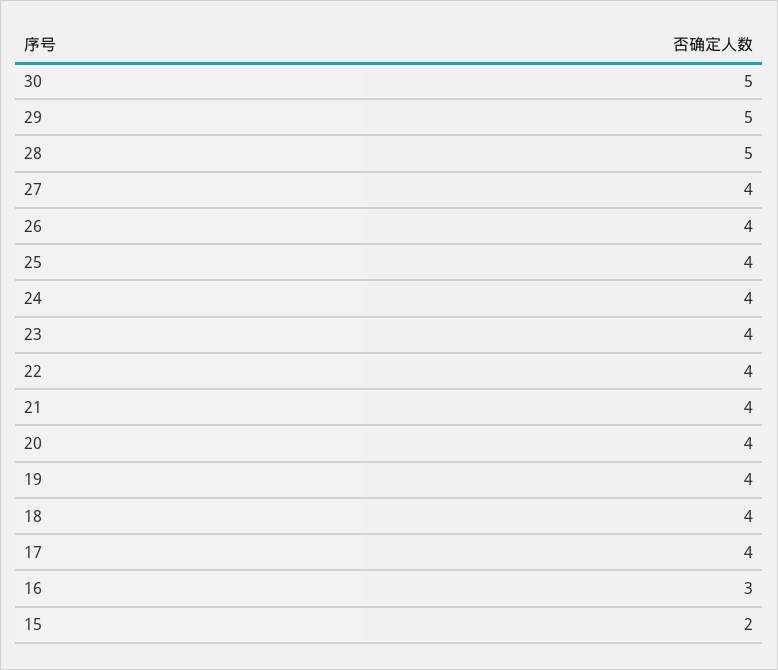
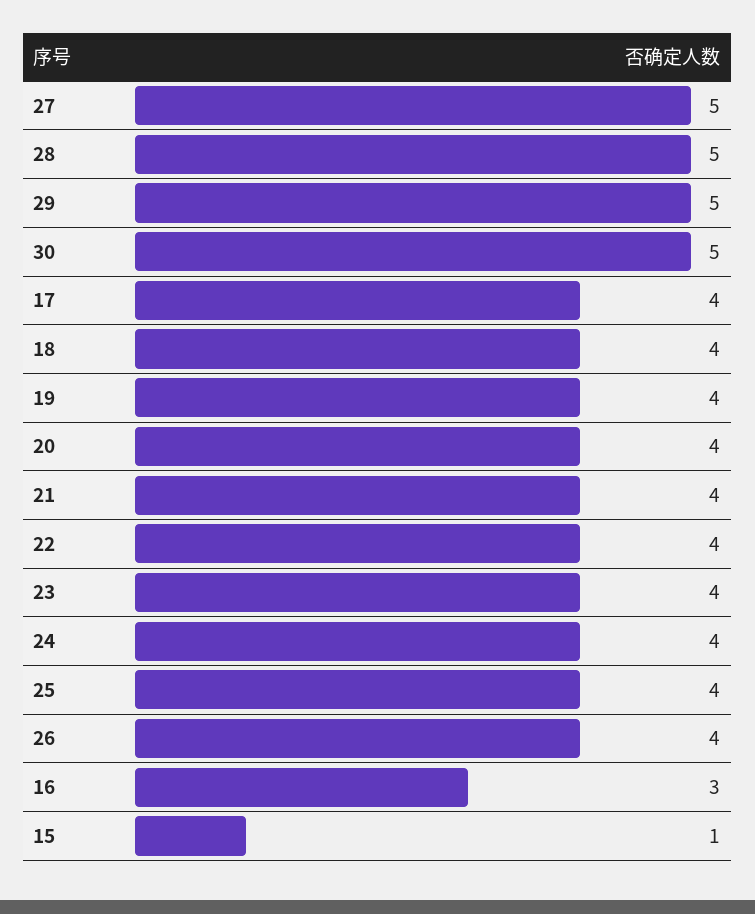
27: 4 -> 5
15: 2 -> 1

